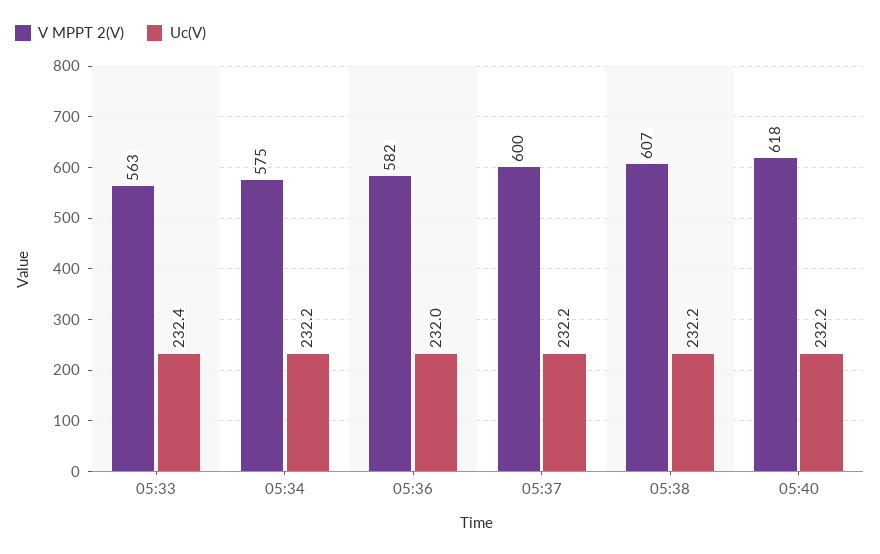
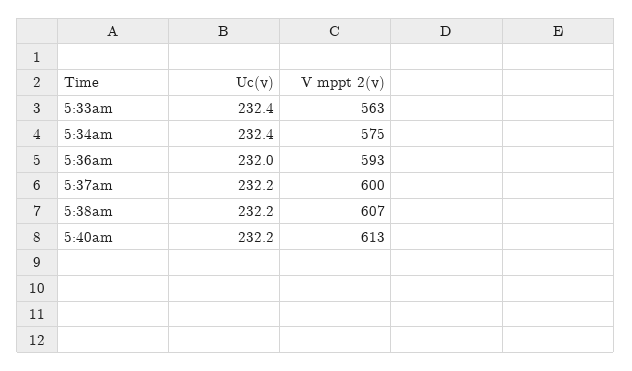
Uc(V), 05:34: 232.2 -> 232.4
V MPPT 2(V), 05:36: 582 -> 593
V MPPT 2(V), 05:40: 618 -> 613

